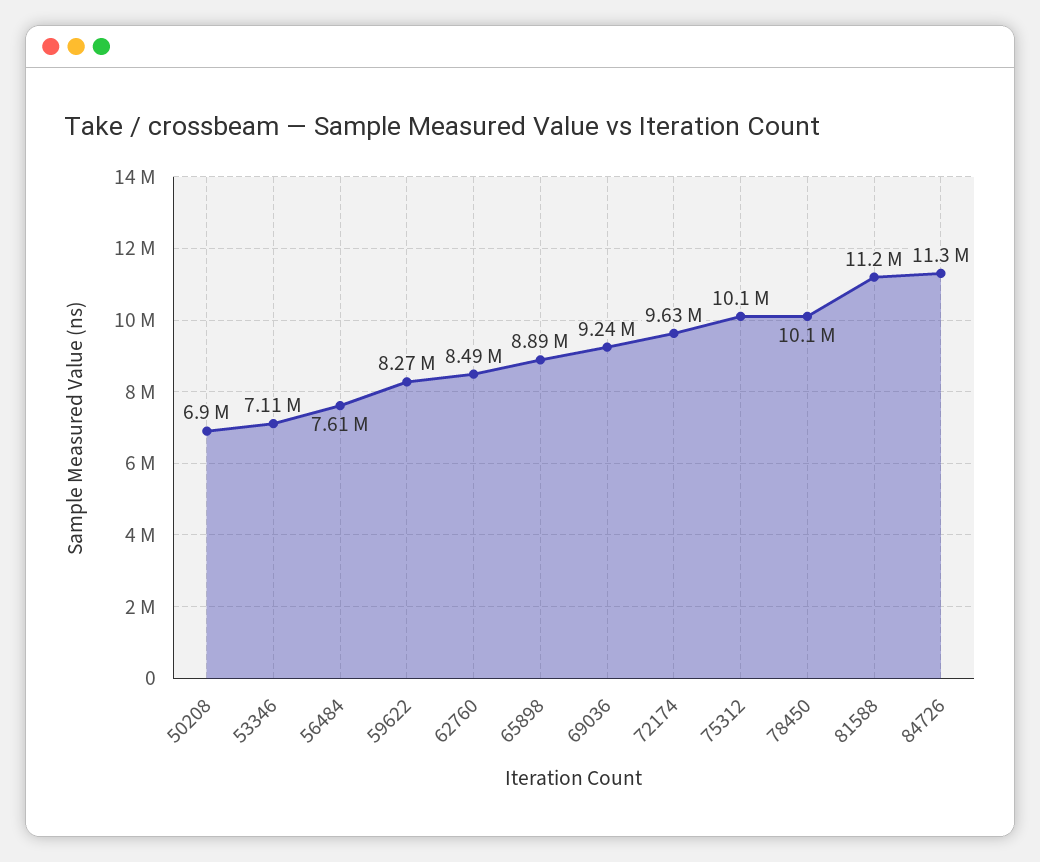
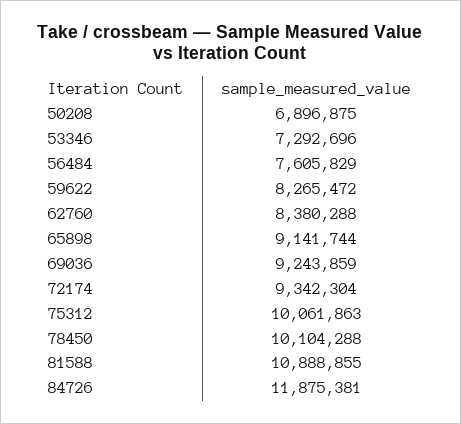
53346: 7110000 -> 7292696
62760: 8490000 -> 8380288
65898: 8890000 -> 9141744
72174: 9630000 -> 9342304
81588: 11200000 -> 10888855
84726: 11300000 -> 11875381

